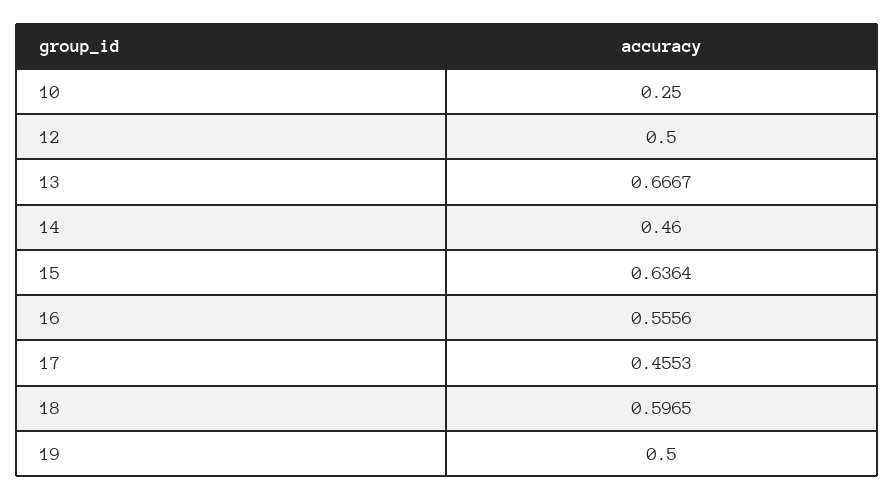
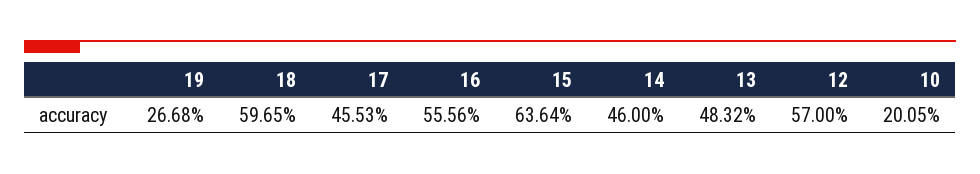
10: 0.25 -> 0.2005
12: 0.5 -> 0.57
13: 0.6667 -> 0.4832
19: 0.5 -> 0.2668

